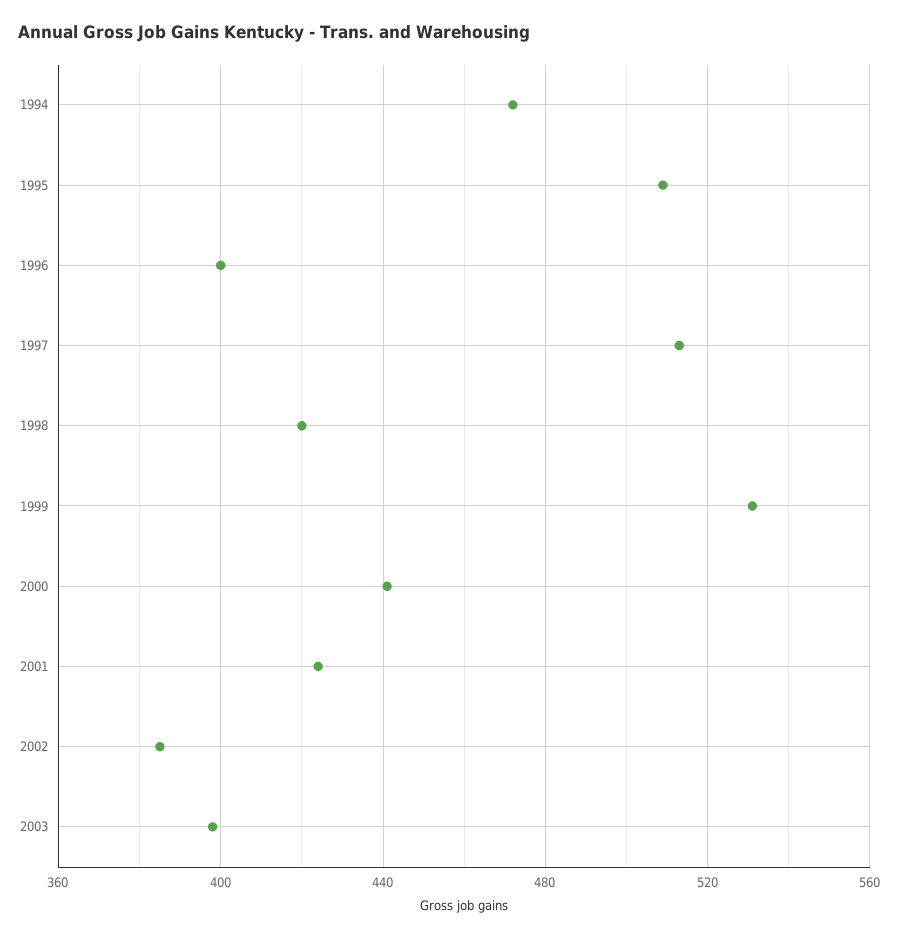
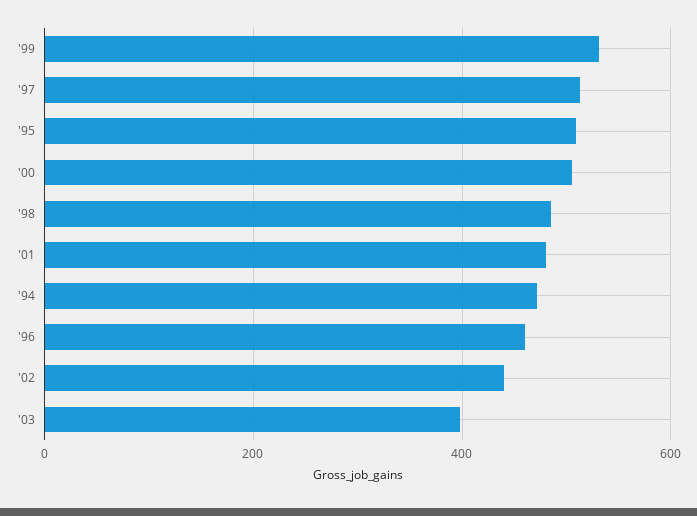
1996: 400 -> 460
1998: 420 -> 480
2000: 440 -> 500
2001: 425 -> 480
2002: 385 -> 440

